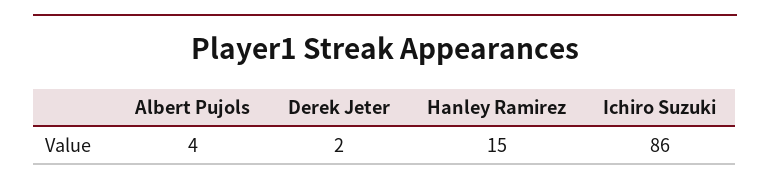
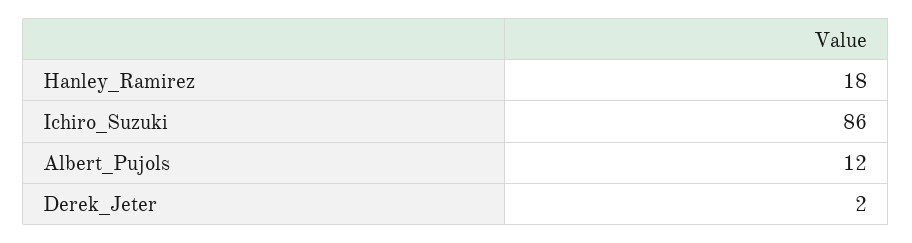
Albert Pujols: 4 -> 12
Hanley Ramirez: 15 -> 18

